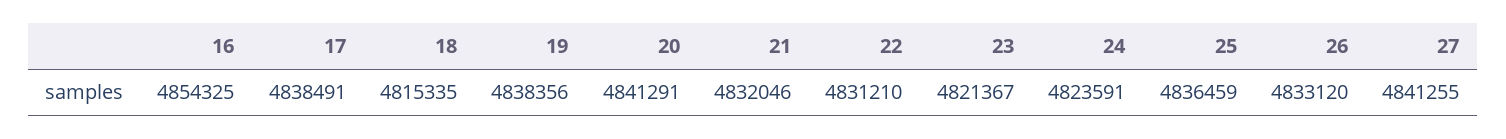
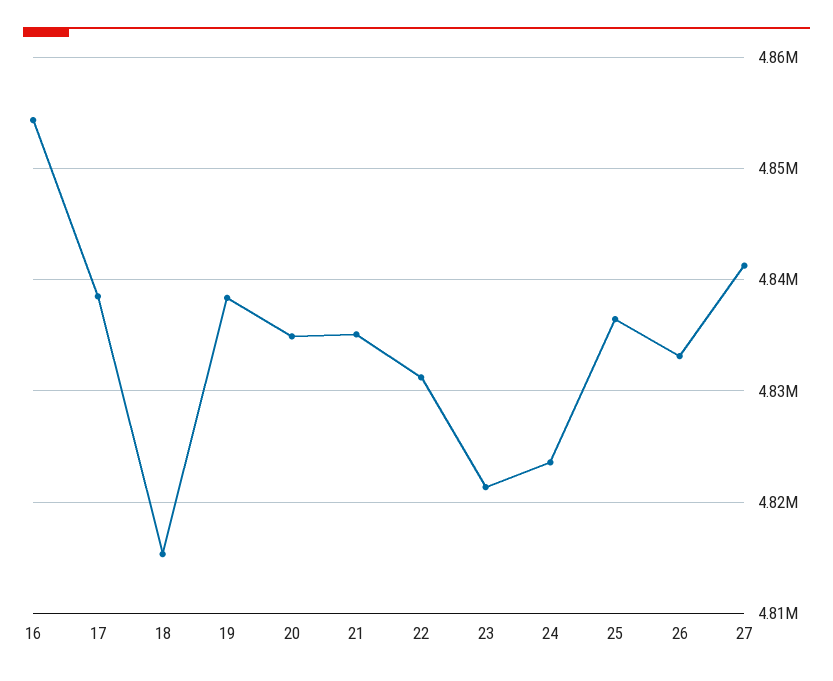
20: 4841291 -> 4835000
21: 4832046 -> 4835000

